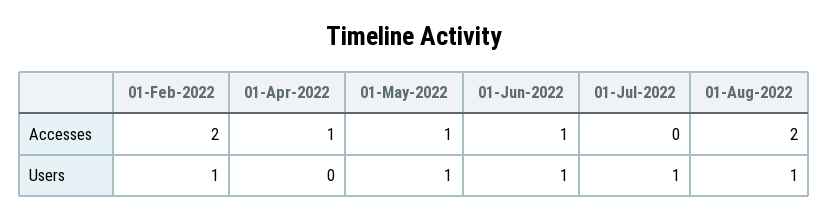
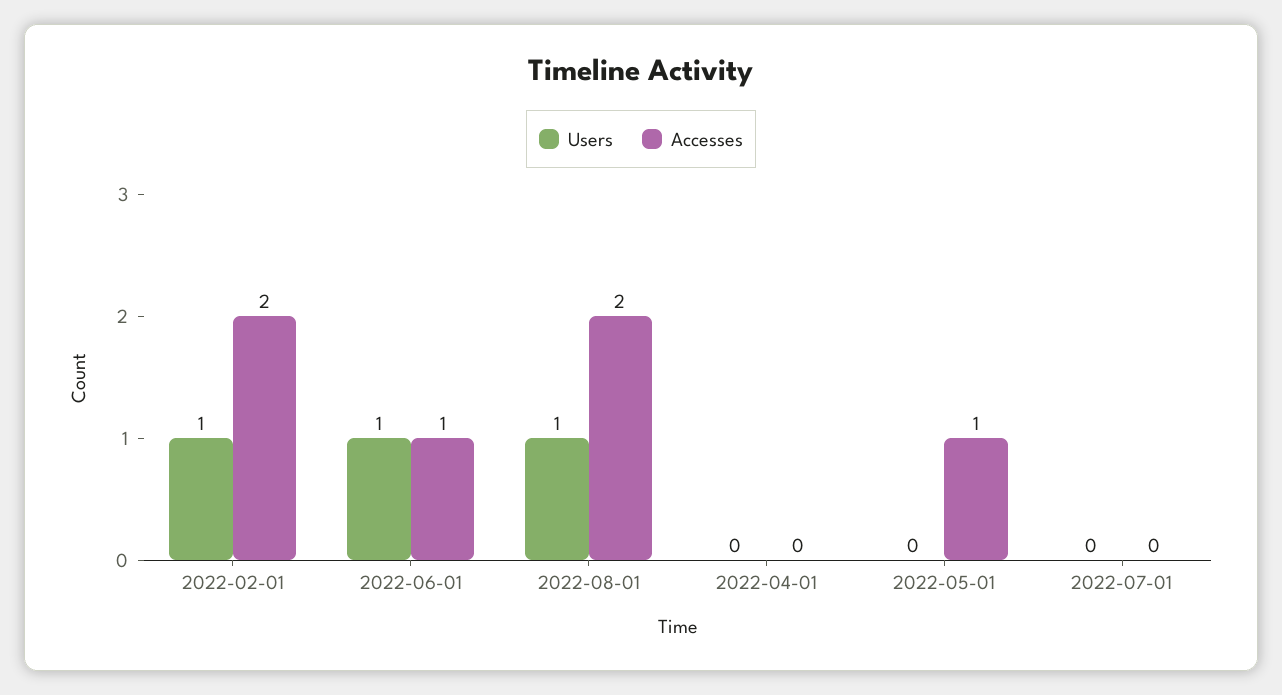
Accesses, 01-Apr-2022: 1 -> 0
Users, 01-May-2022: 1 -> 0
Users, 01-Jul-2022: 1 -> 0

